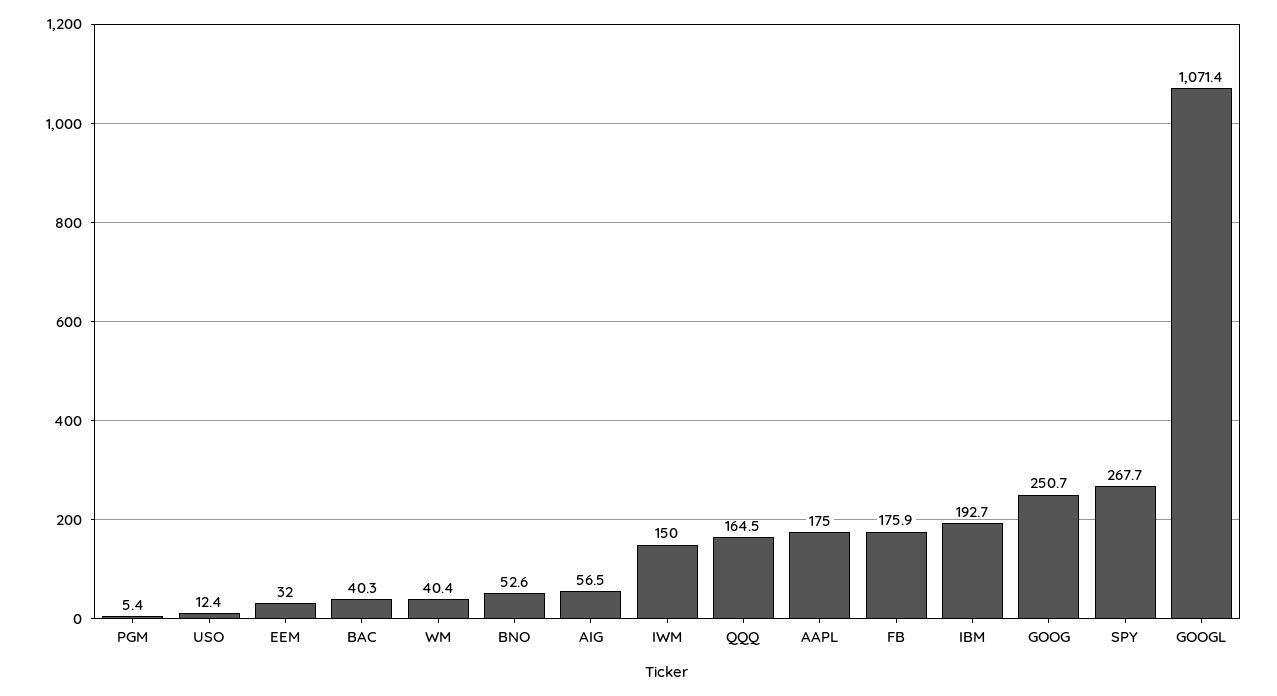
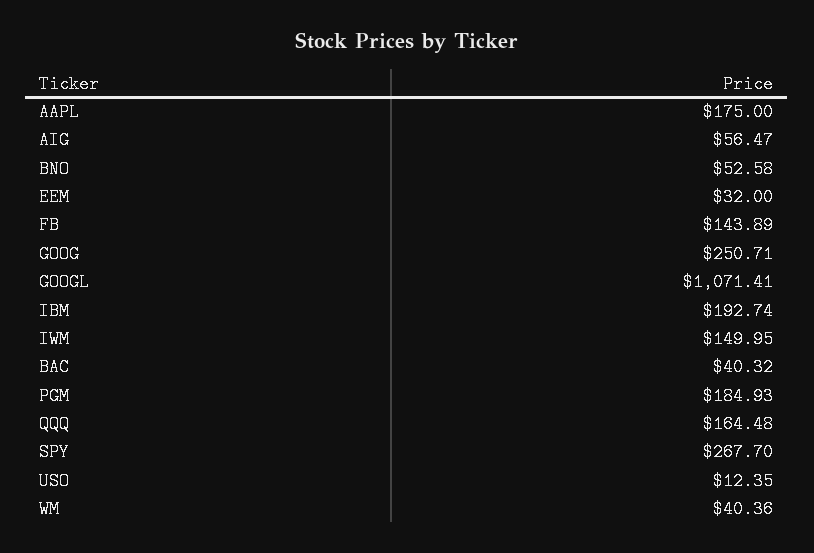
PGM: 5.4 -> 184.93
FB: 175.9 -> 143.89

